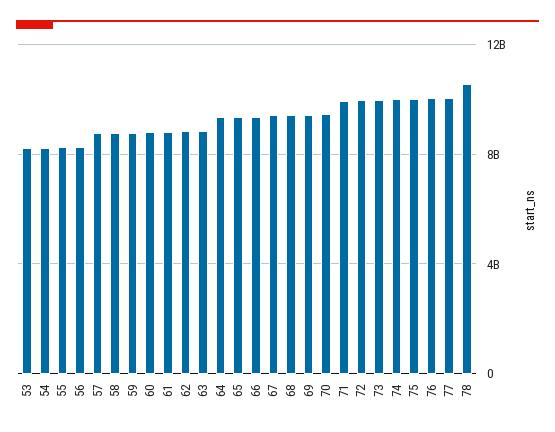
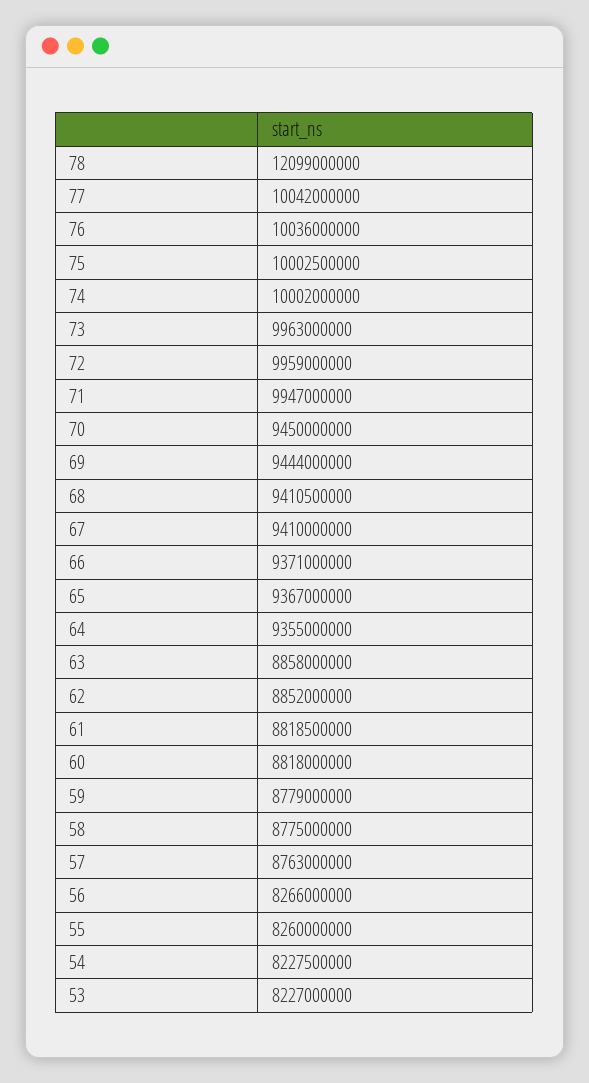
78: 10500000000 -> 12099000000

